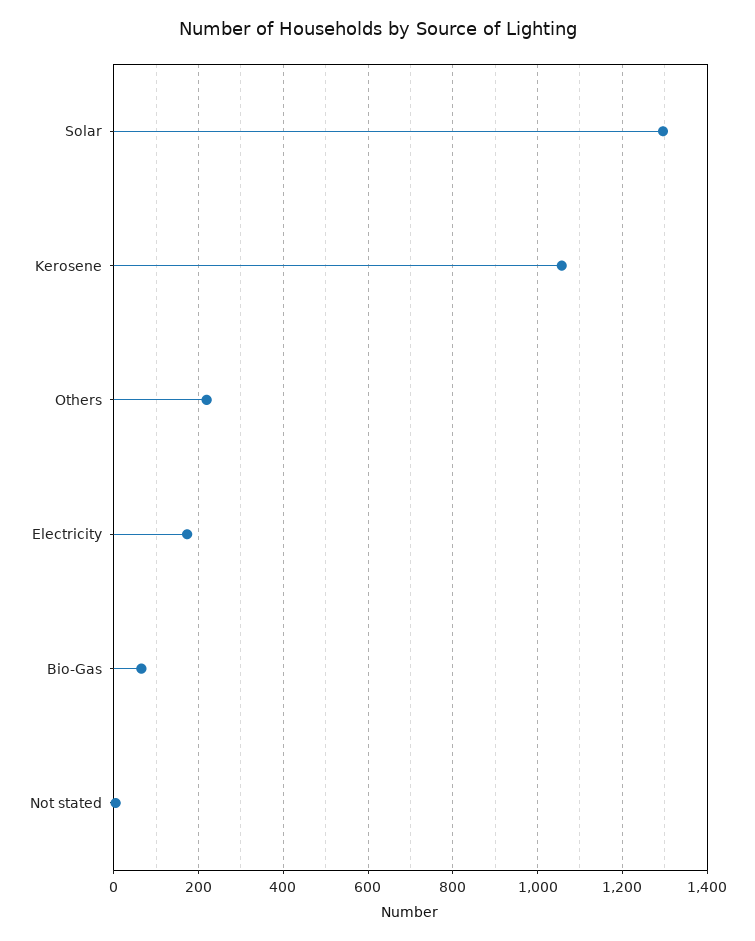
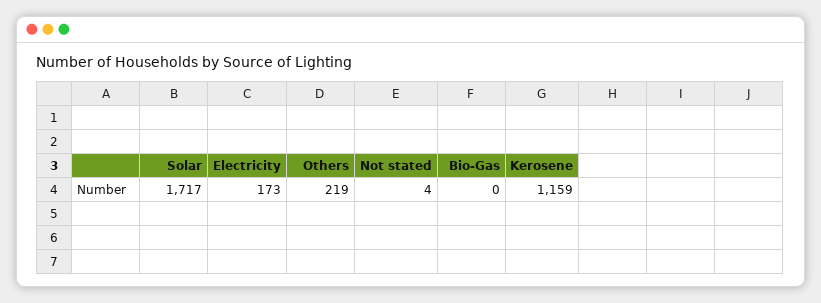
Solar: 1300 -> 1717
Kerosene: 1060 -> 1159
Bio-Gas: 60 -> 0

